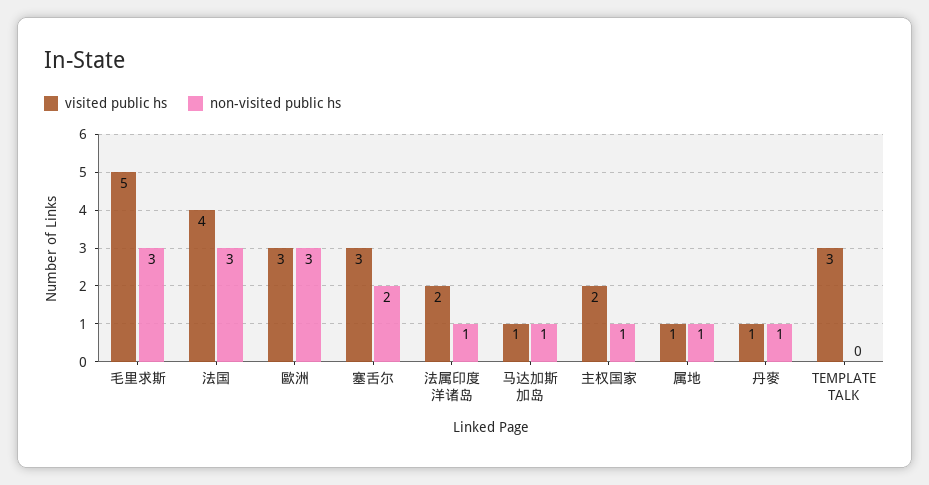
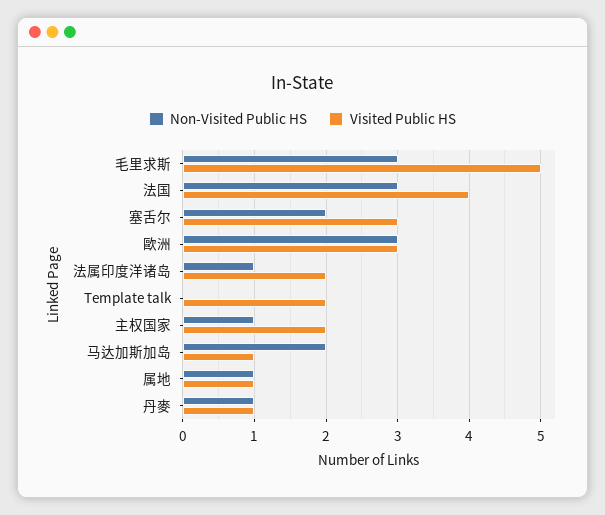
non-visited public hs, 马达加斯加岛: 1 -> 2
visited public hs, TEMPLATE TALK: 3 -> 2

